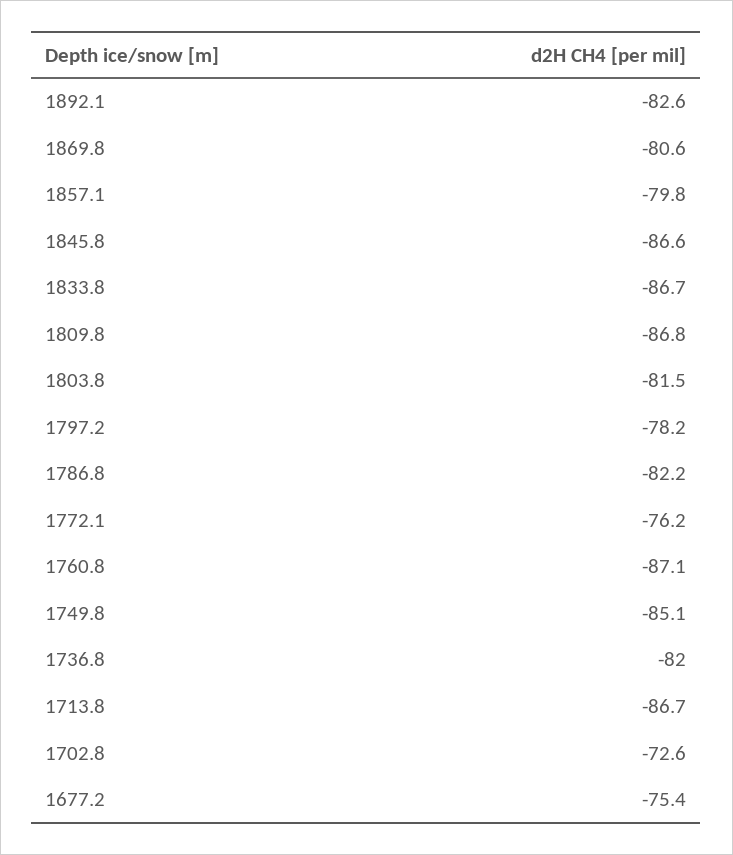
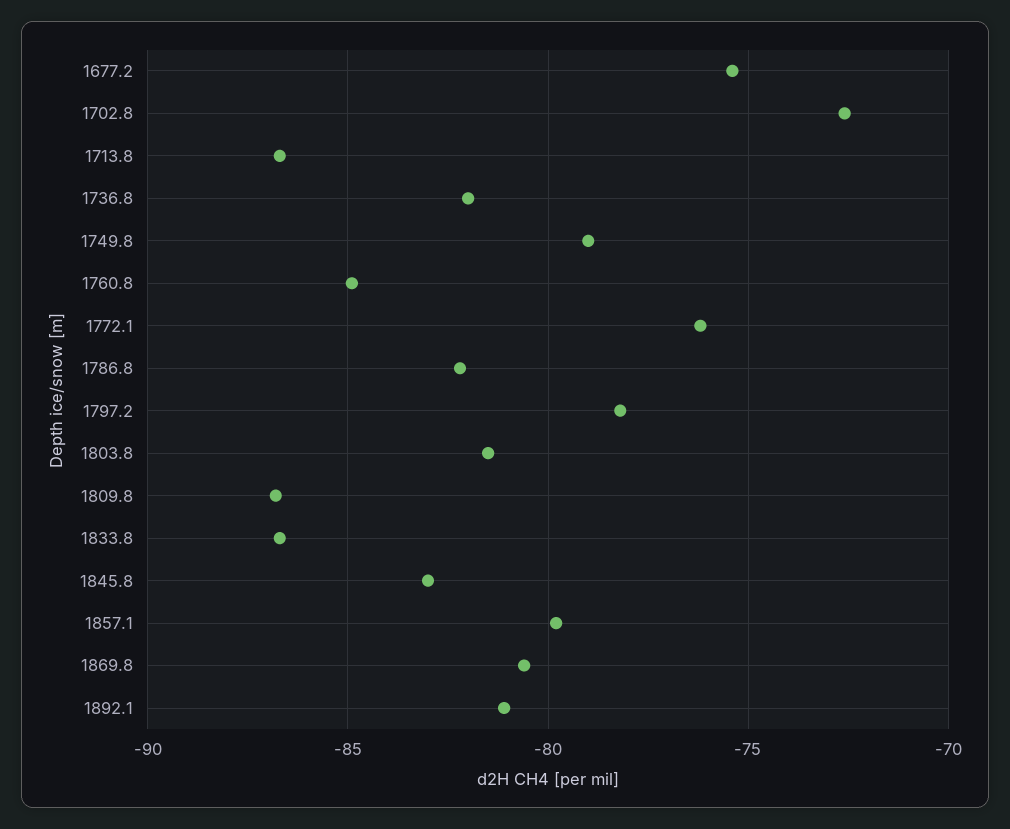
1892.1: -82.6 -> -81
1845.8: -86.6 -> -83
1760.8: -87.1 -> -85
1749.8: -85.1 -> -79

